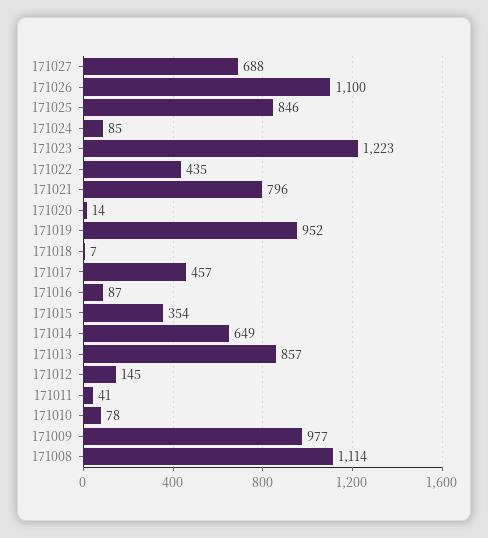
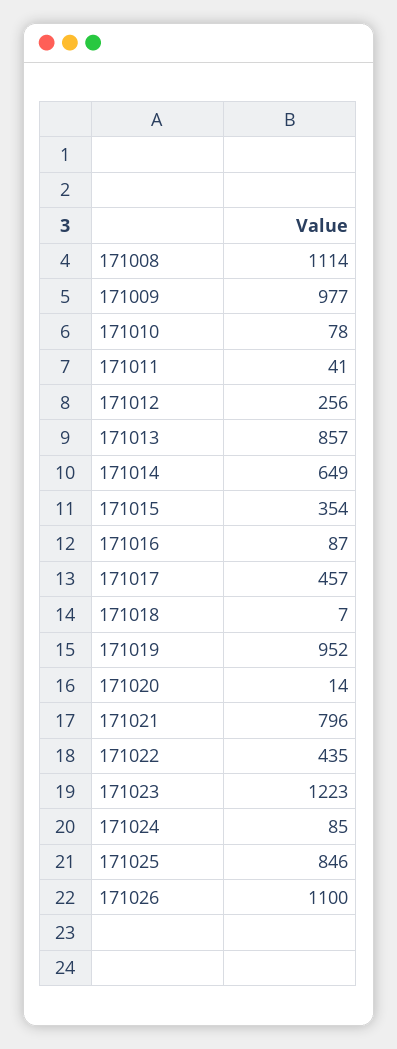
171027: 688 -> none
171012: 145 -> 256

